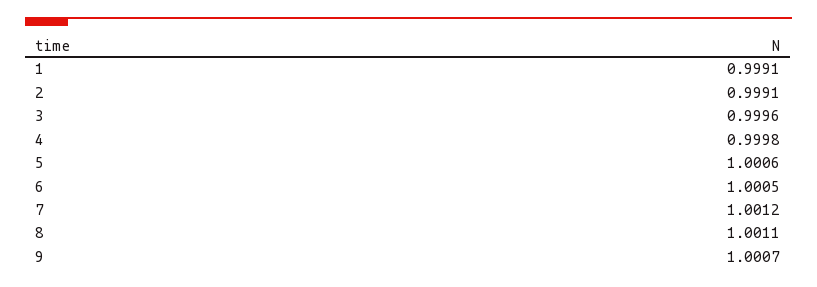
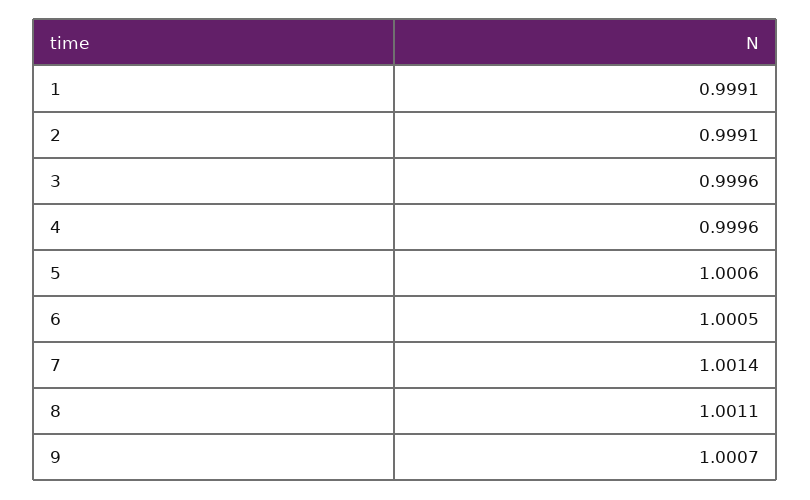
4: 0.9998 -> 0.9996
7: 1.0012 -> 1.0014

